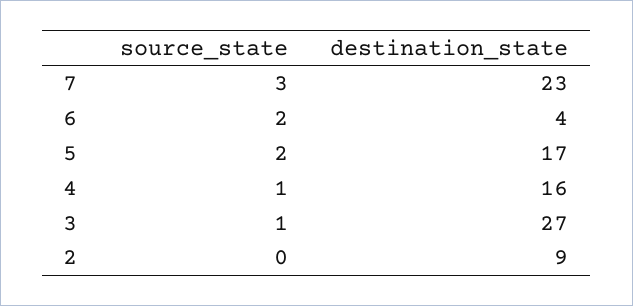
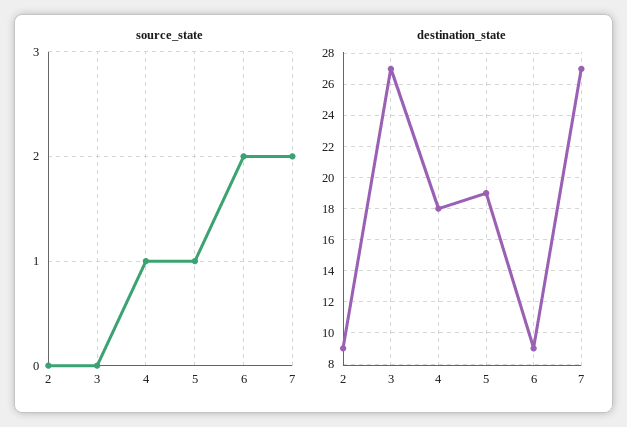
source_state, 7: 3 -> 2
destination_state, 7: 23 -> 27
destination_state, 6: 4 -> 9
source_state, 5: 2 -> 1
destination_state, 5: 17 -> 19
destination_state, 4: 16 -> 18
source_state, 3: 1 -> 0

